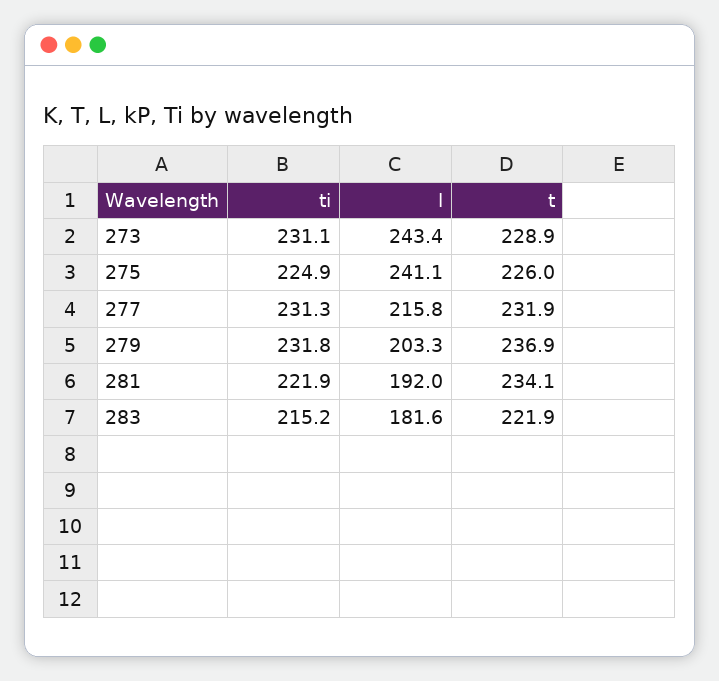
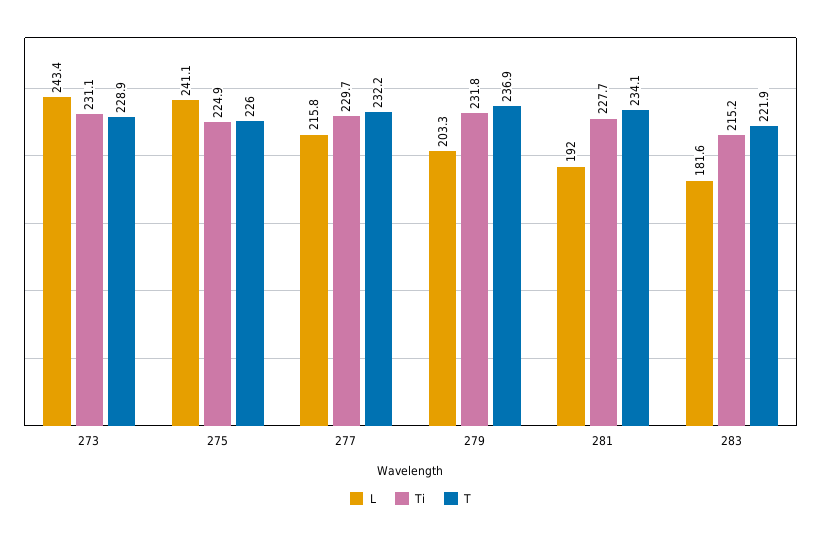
ti, 277: 231.3 -> 229.7
t, 277: 231.9 -> 232.2
ti, 281: 221.9 -> 227.7

